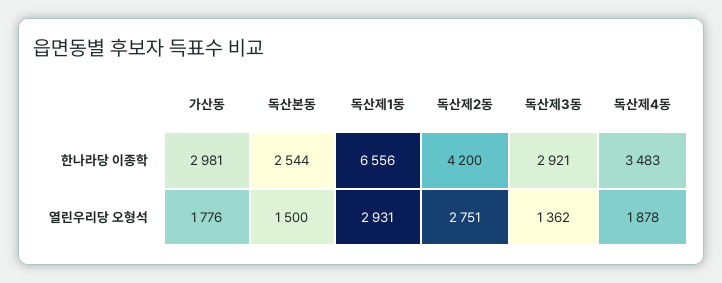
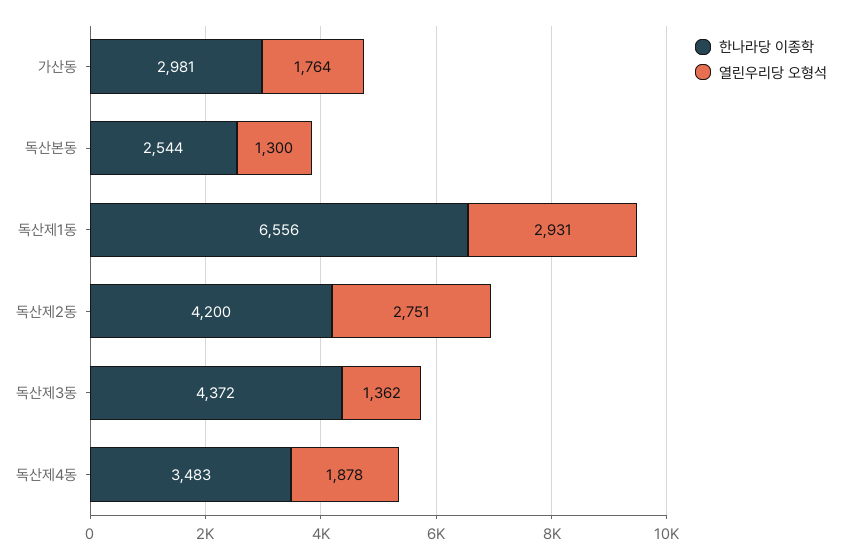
한나라당 이종학, 독산제3동: 2921 -> 4372
열린우리당 오형석, 가산동: 1776 -> 1764
열린우리당 오형석, 독산본동: 1500 -> 1300

